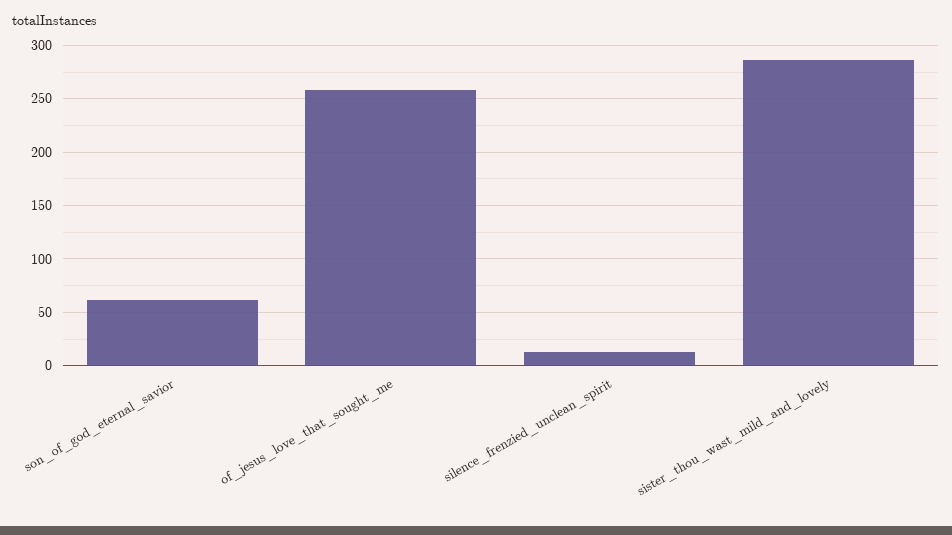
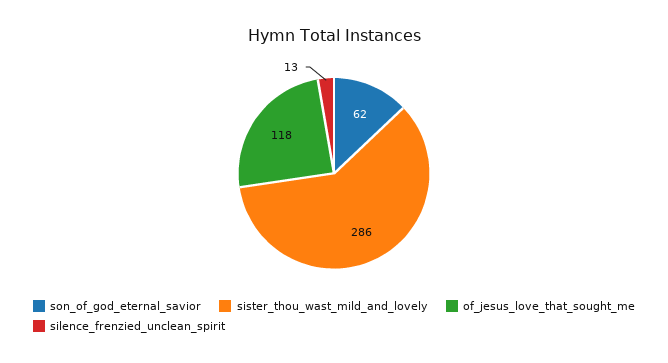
of_jesus_love_that_sought_me: 260 -> 118

